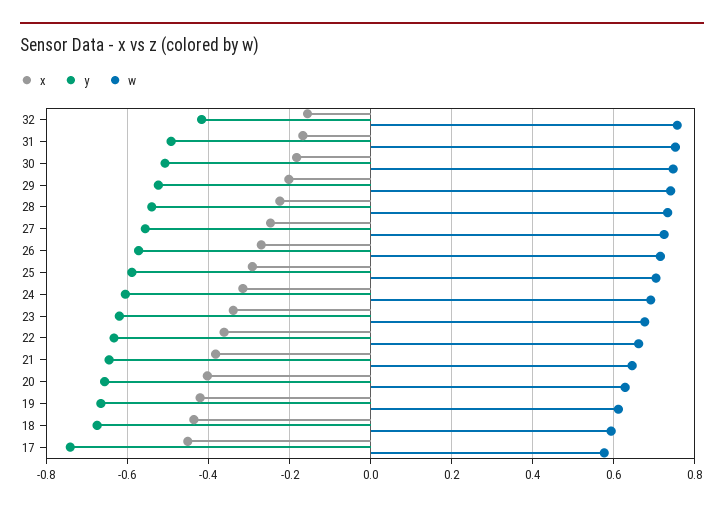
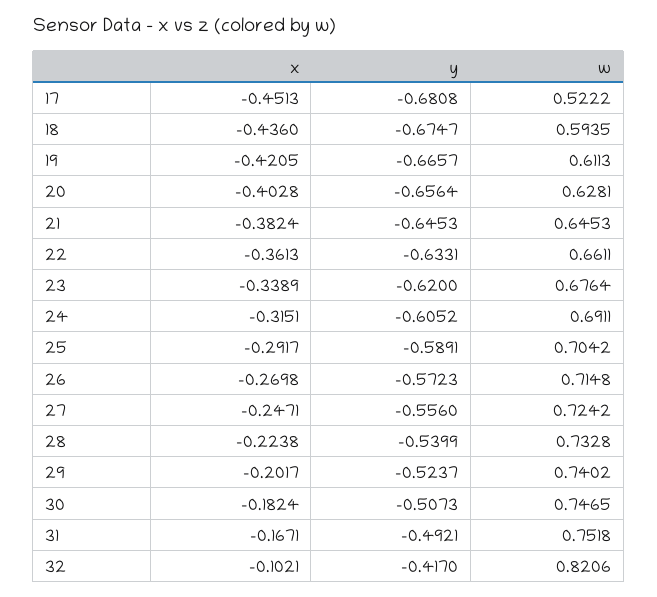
x, 32: -0.16 -> -0.1021
w, 32: 0.76 -> 0.8206
y, 17: -0.74 -> -0.6808
w, 17: 0.58 -> 0.5222

